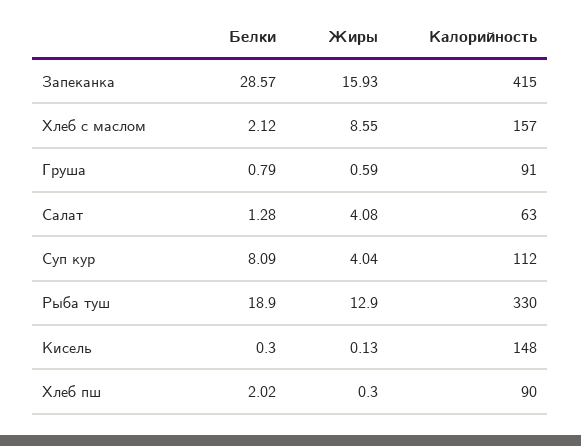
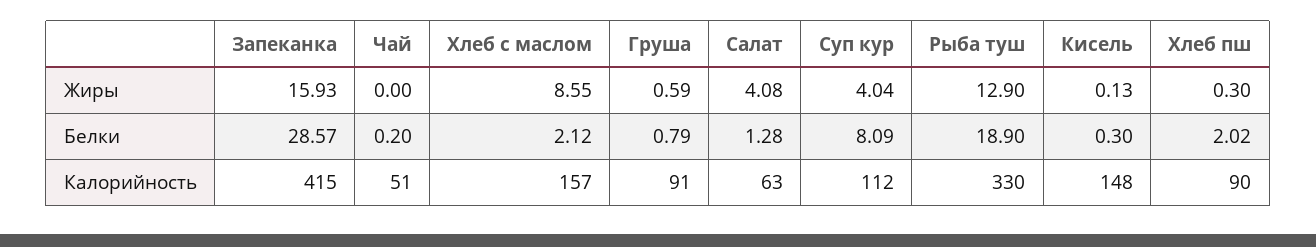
Жиры, Чай: none -> 0
Белки, Чай: none -> 0.2
Калорийность, Чай: none -> 51

